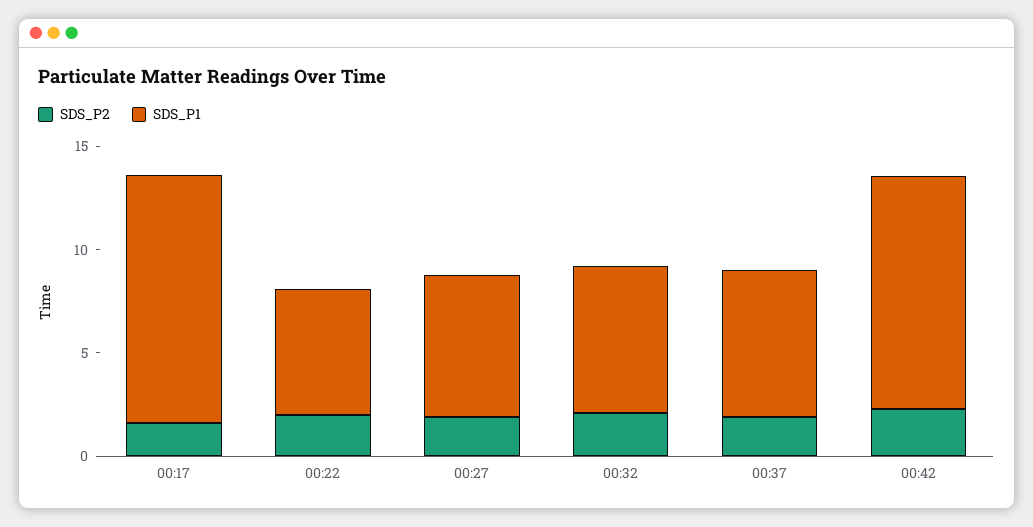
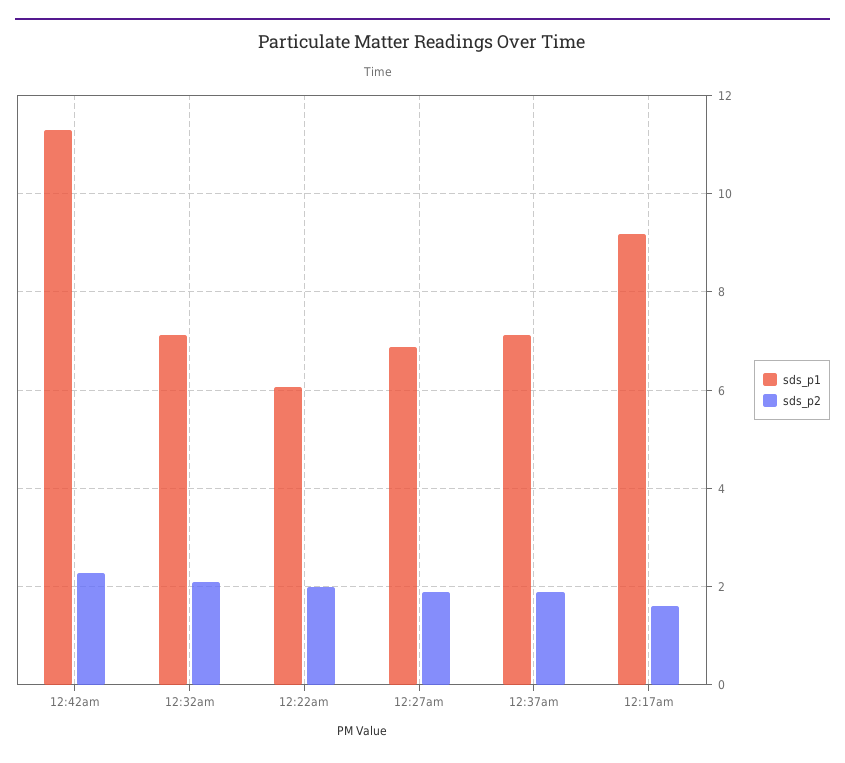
SDS_P1, 00:17: 12 -> 9.2

